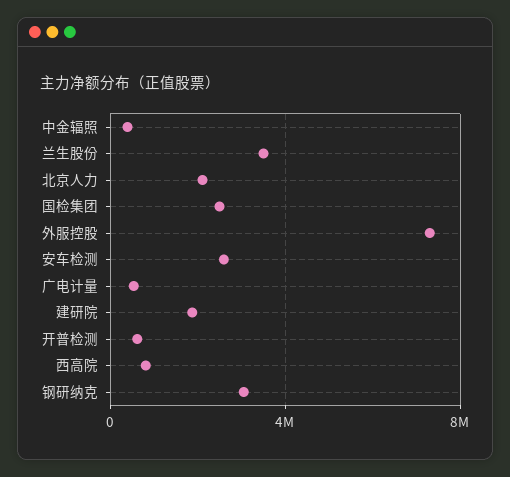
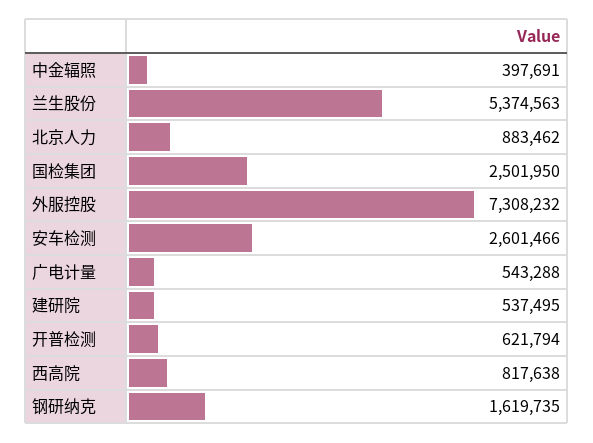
兰生股份: 3500000 -> 5374563
北京人力: 2000000 -> 883462
建研院: 2000000 -> 537495
钢研纳克: 3000000 -> 1619735

